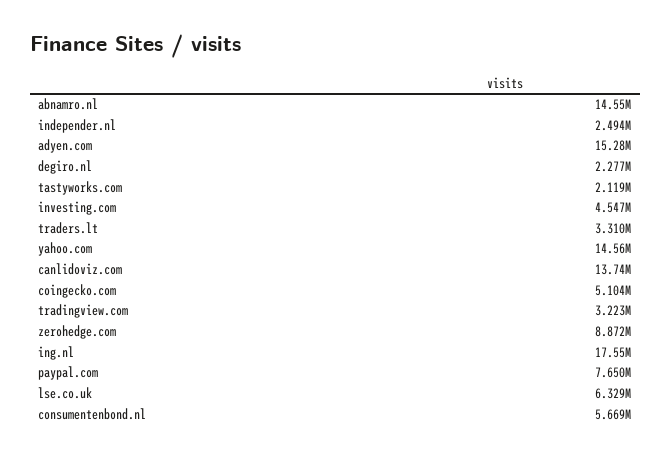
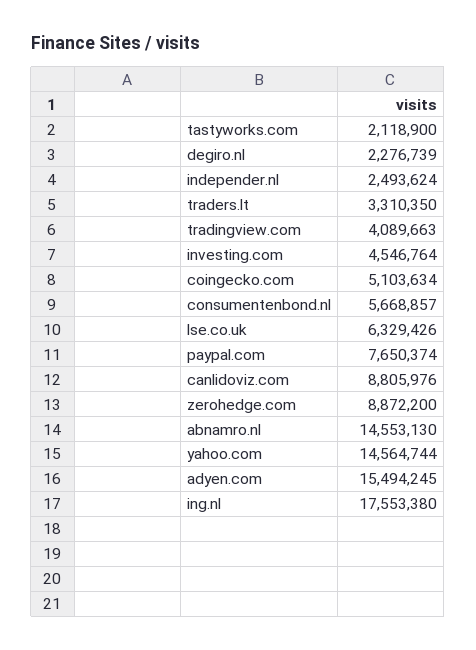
adyen.com: 15280000 -> 15494245
canlidoviz.com: 13740000 -> 8805976
tradingview.com: 3223000 -> 4089663

